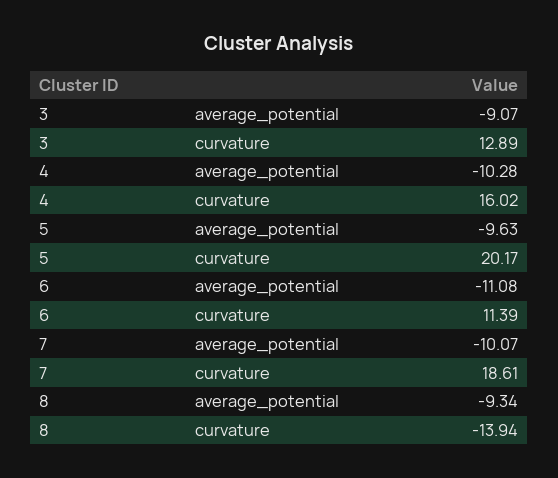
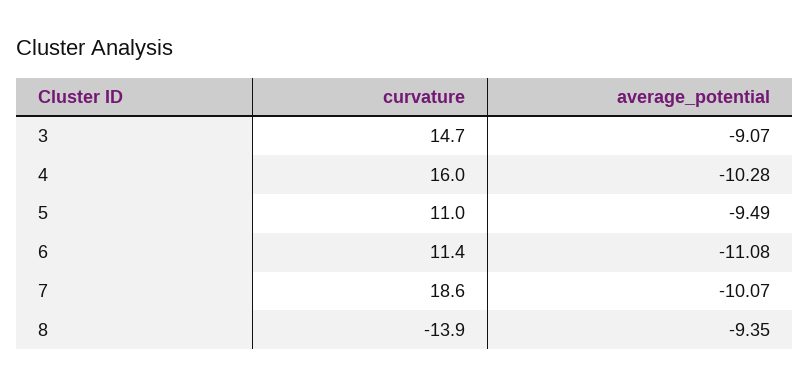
3, curvature: 12.89 -> 14.7
5, average_potential: -9.63 -> -9.49
5, curvature: 20.17 -> 11
8, average_potential: -9.34 -> -9.35

